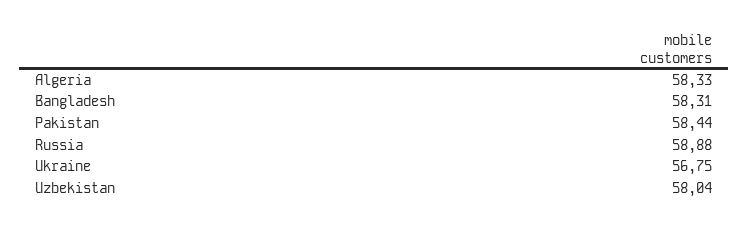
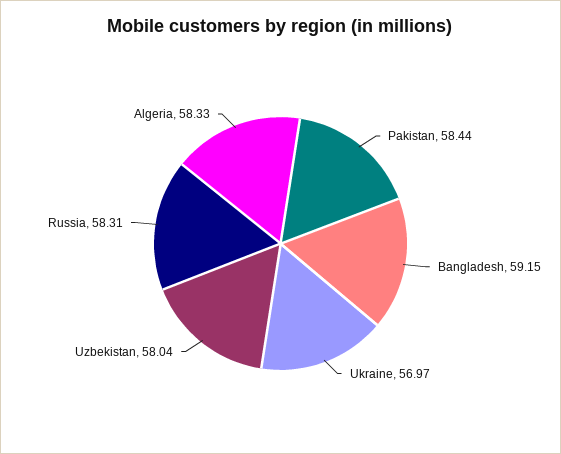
Bangladesh: 58.31 -> 59.15
Russia: 58.88 -> 58.31
Ukraine: 56.75 -> 56.97

